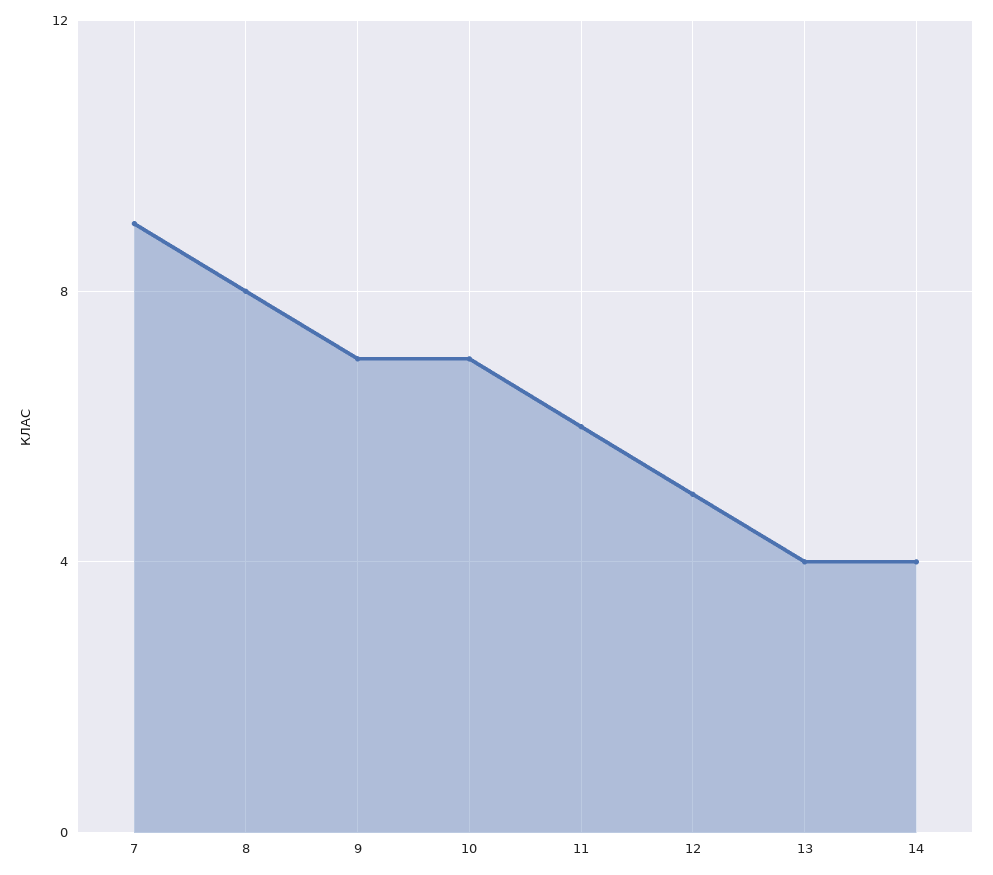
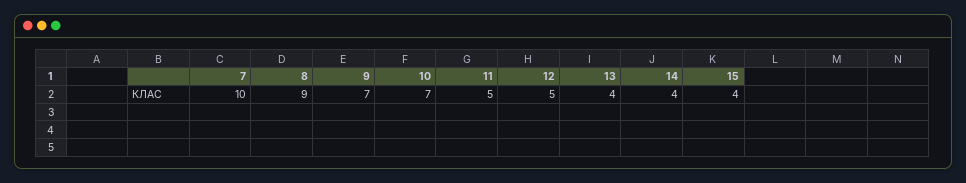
7: 9 -> 10
8: 8 -> 9
11: 6 -> 5
15: none -> 4

